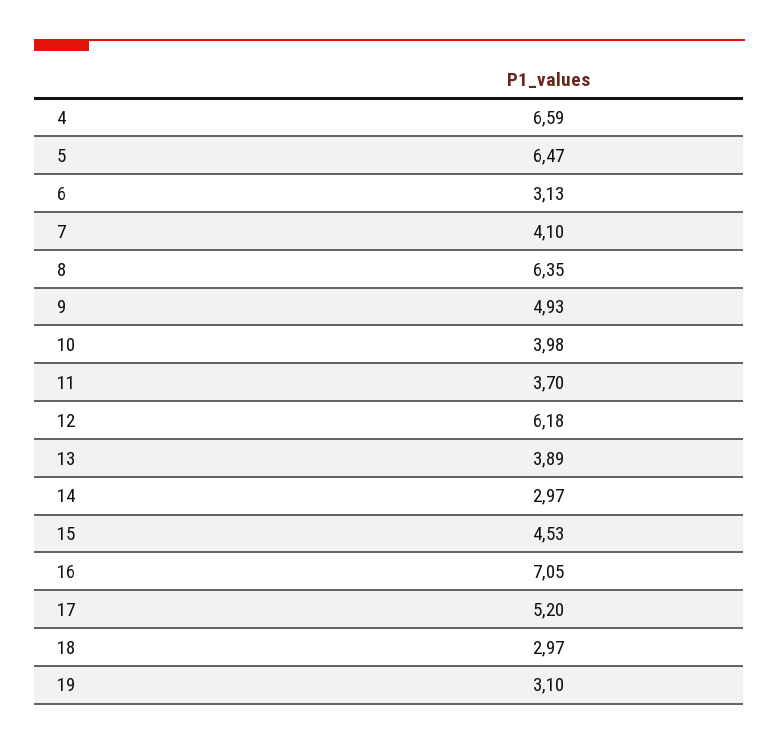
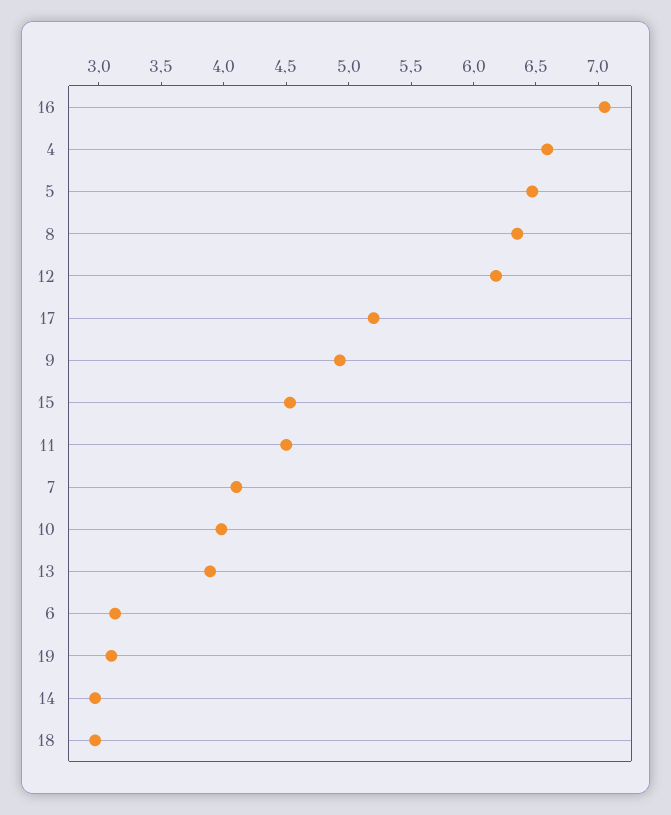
11: 3.7 -> 4.5

